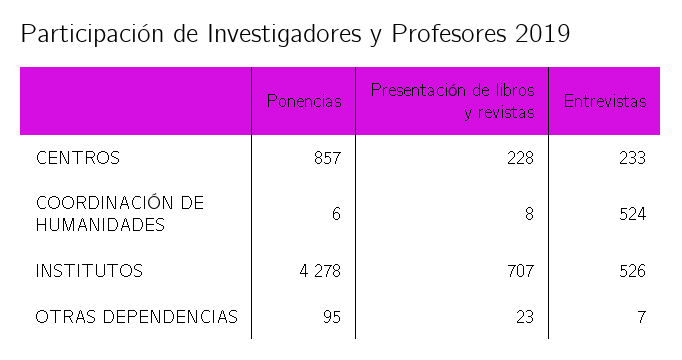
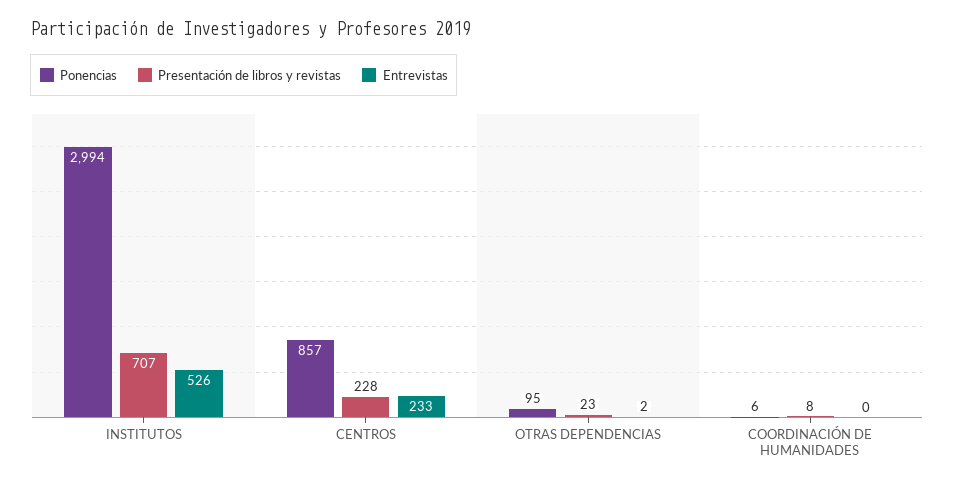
Entrevistas, COORDINACIÓN DE HUMANIDADES: 524 -> 0
Ponencias, INSTITUTOS: 4278 -> 2994
Entrevistas, OTRAS DEPENDENCIAS: 7 -> 2

